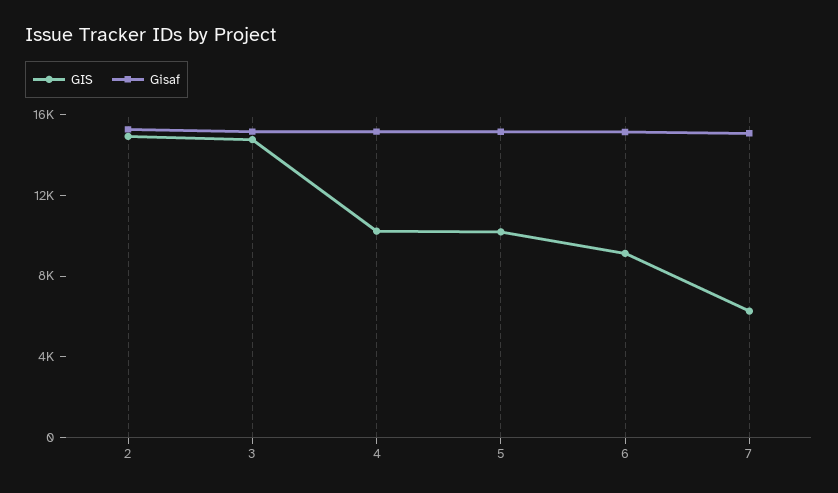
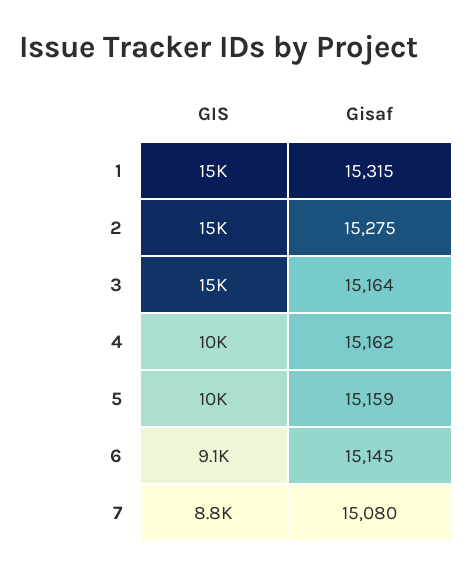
GIS, 7: 6000 -> 8800
GIS, 1: none -> 15000
Gisaf, 1: none -> 15315

